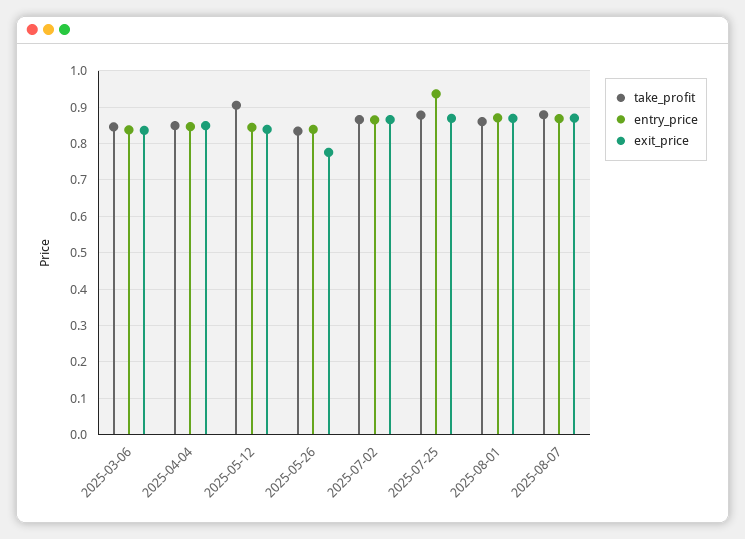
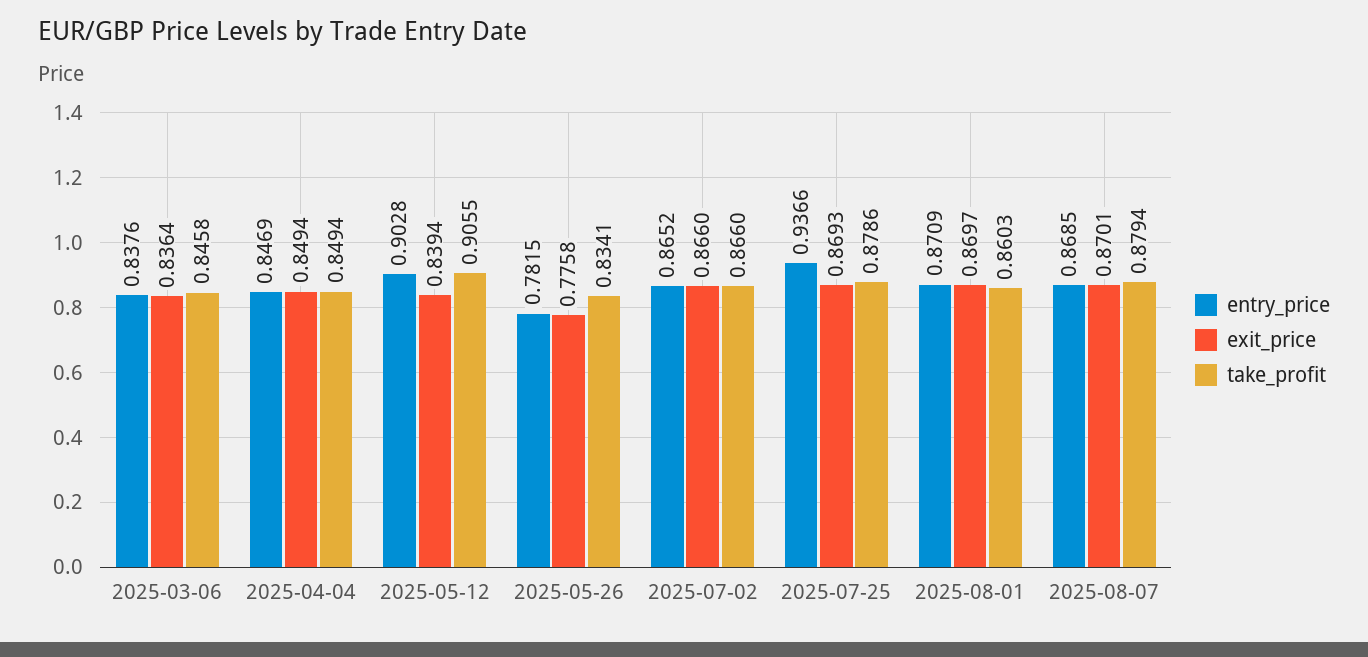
entry_price, 2025-05-12: 0.84 -> 0.9028
entry_price, 2025-05-26: 0.84 -> 0.7815

